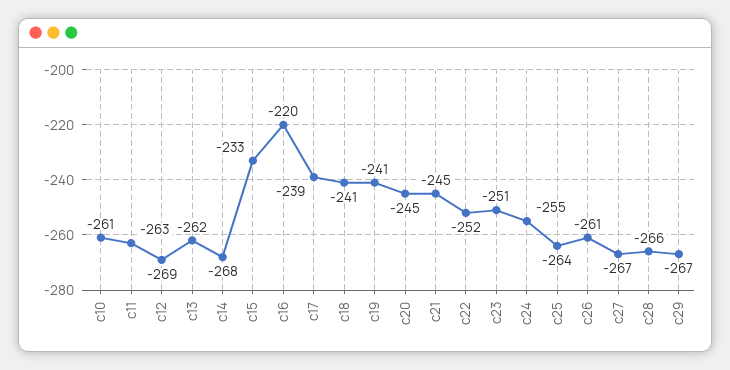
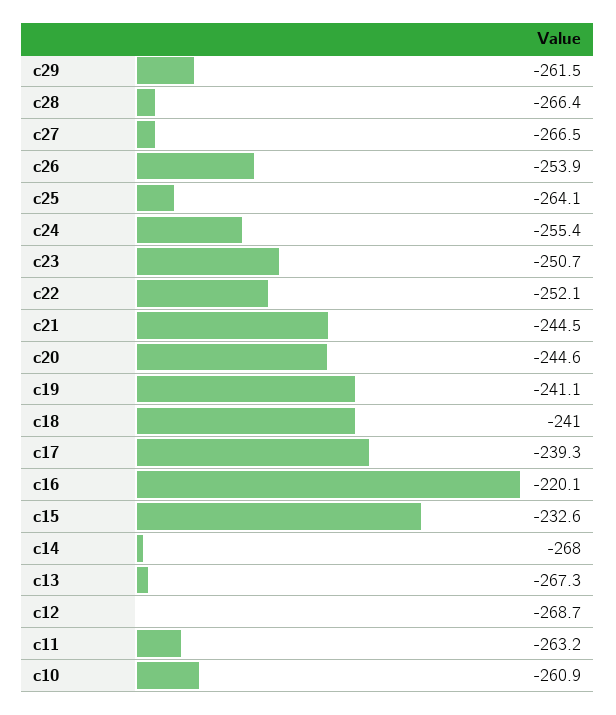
c13: -262 -> -267.3
c26: -261 -> -253.9
c29: -267 -> -261.5

